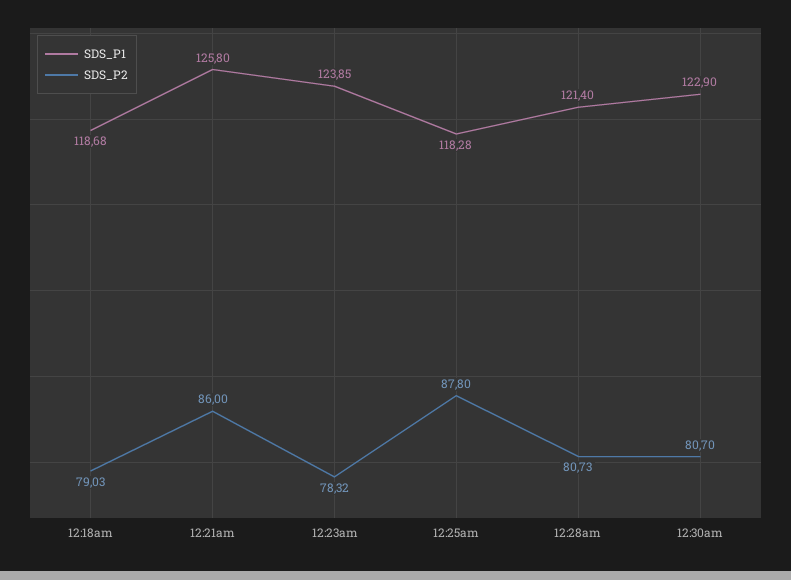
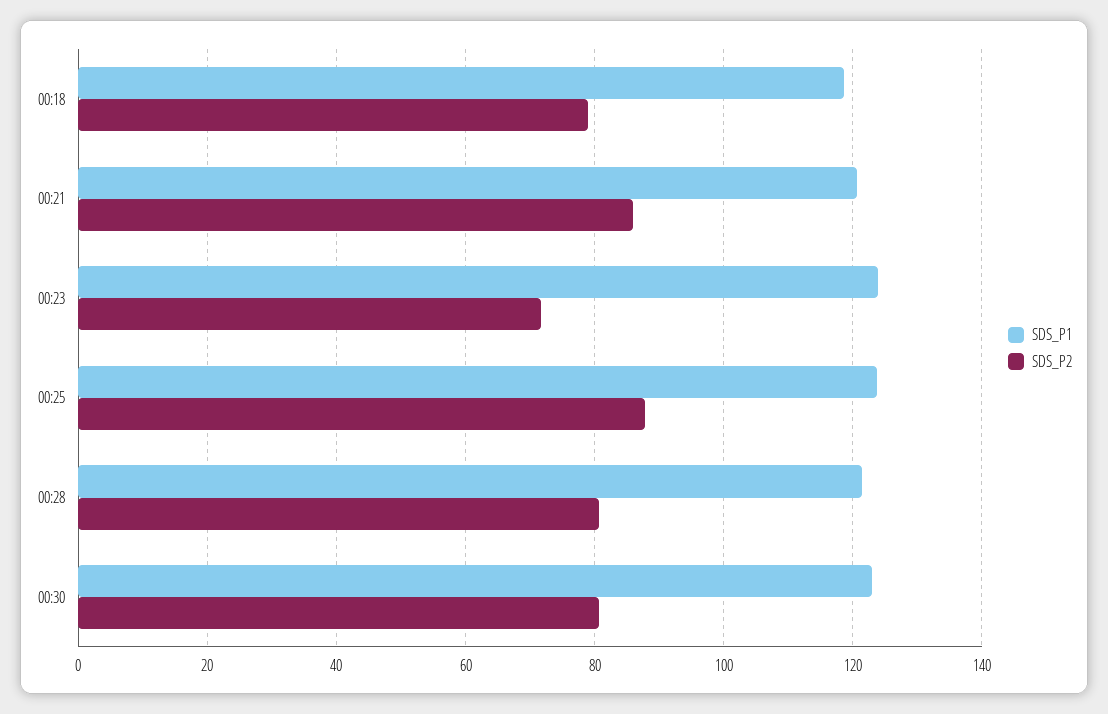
SDS_P1, 12:21am: 125.8 -> 120
SDS_P2, 12:23am: 78.32 -> 72
SDS_P1, 12:25am: 118.28 -> 124

